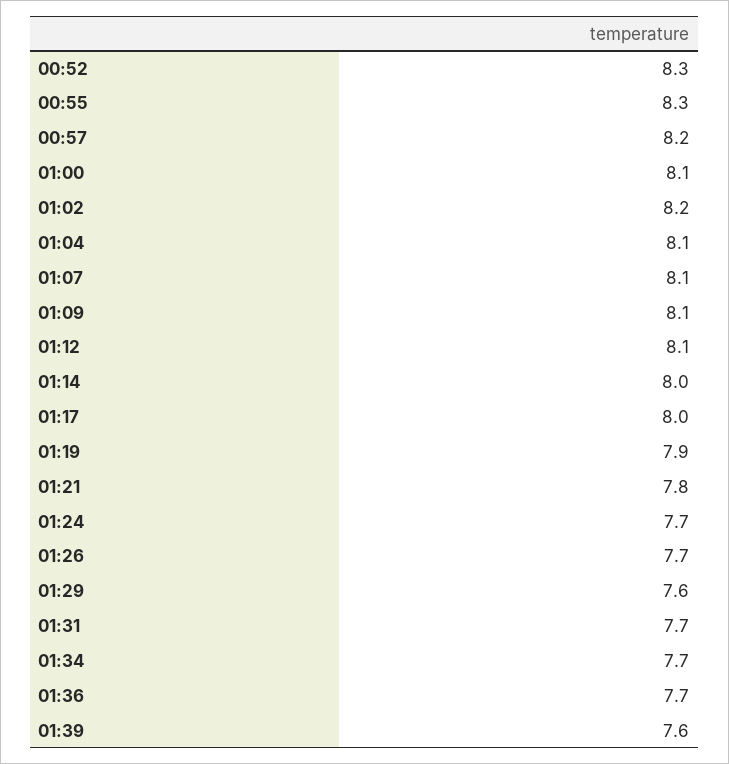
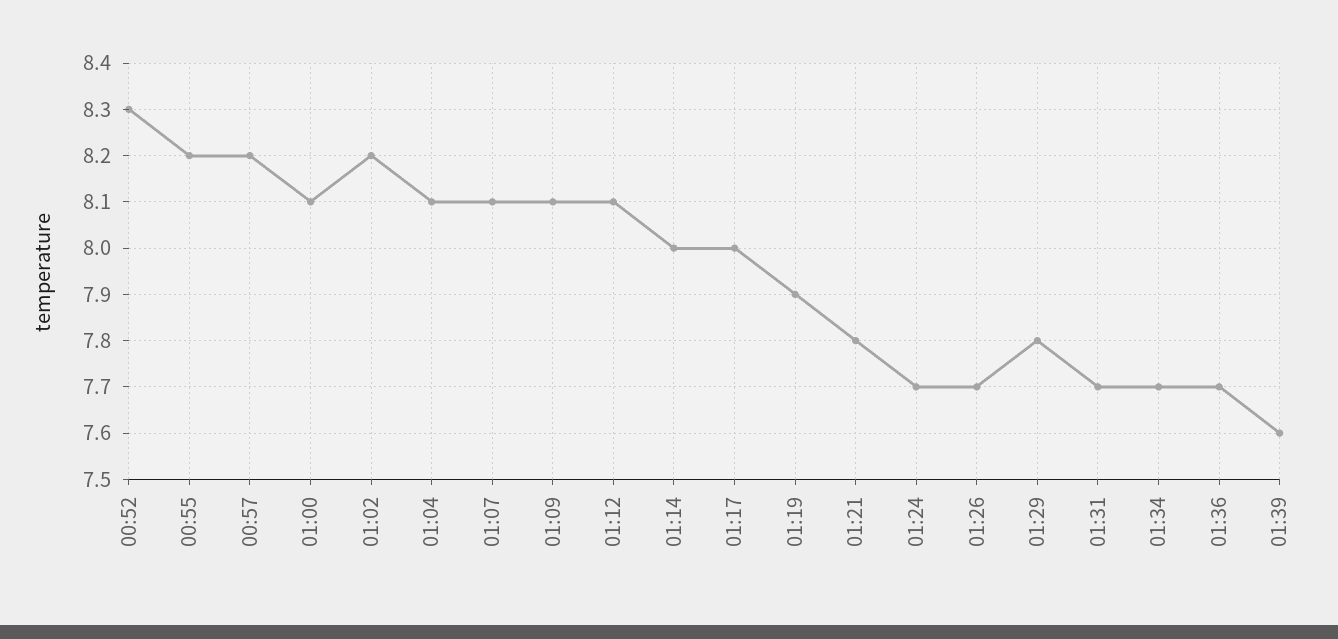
00:55: 8.3 -> 8.2
01:29: 7.6 -> 7.8

